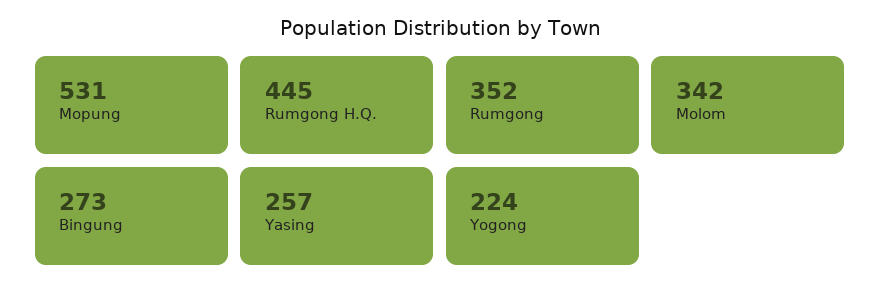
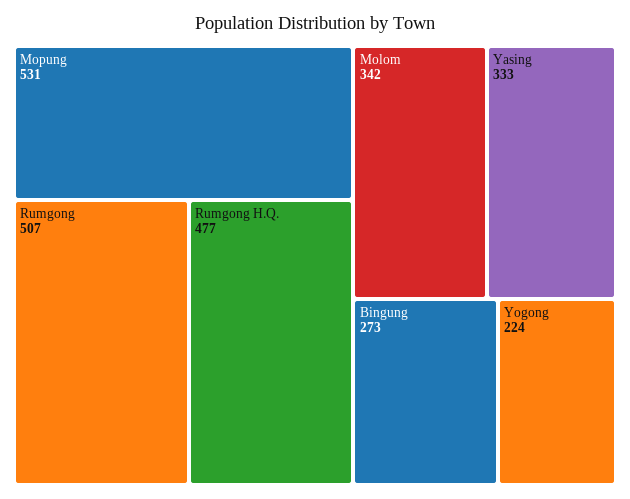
Rumgong H.Q.: 445 -> 477
Rumgong: 352 -> 507
Yasing: 257 -> 333

